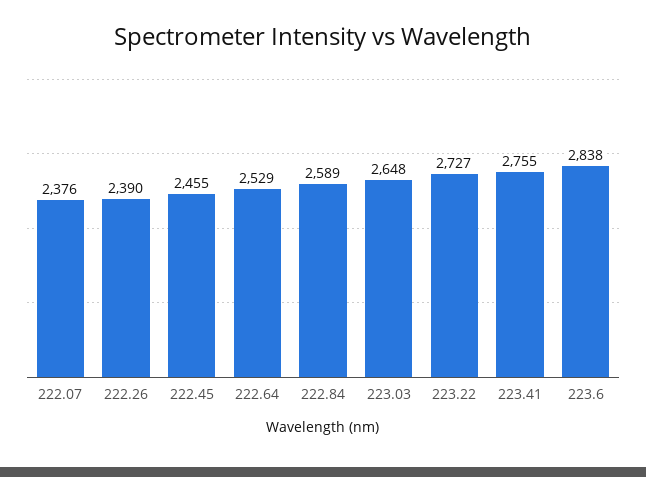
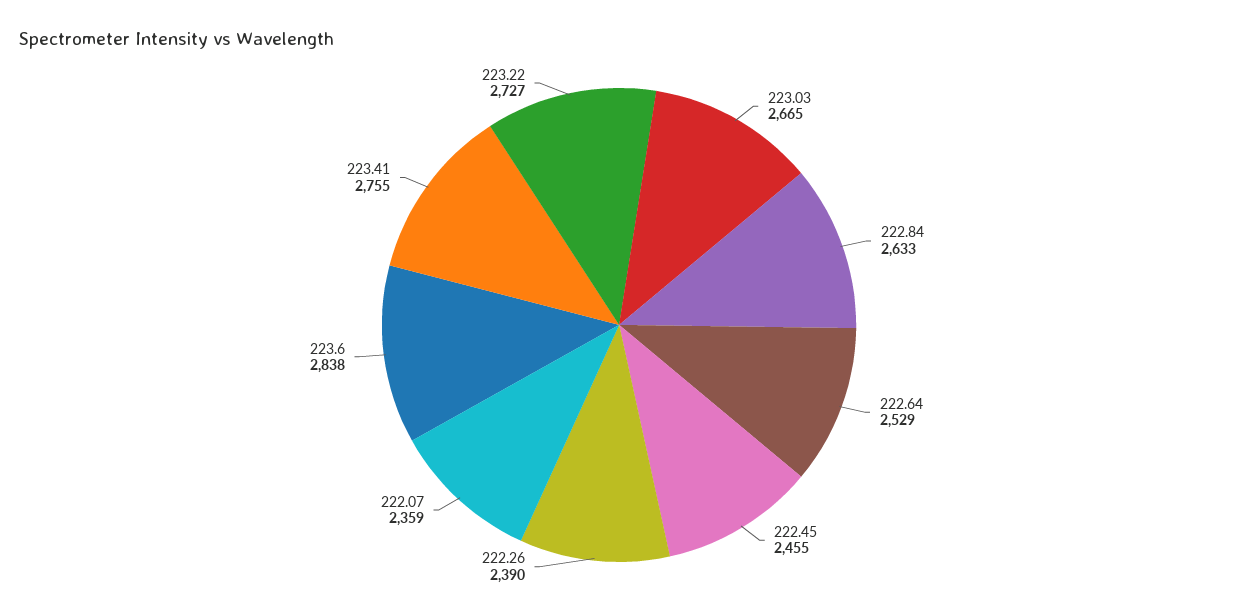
222.07: 2376 -> 2359
222.84: 2589 -> 2633
223.03: 2648 -> 2665

